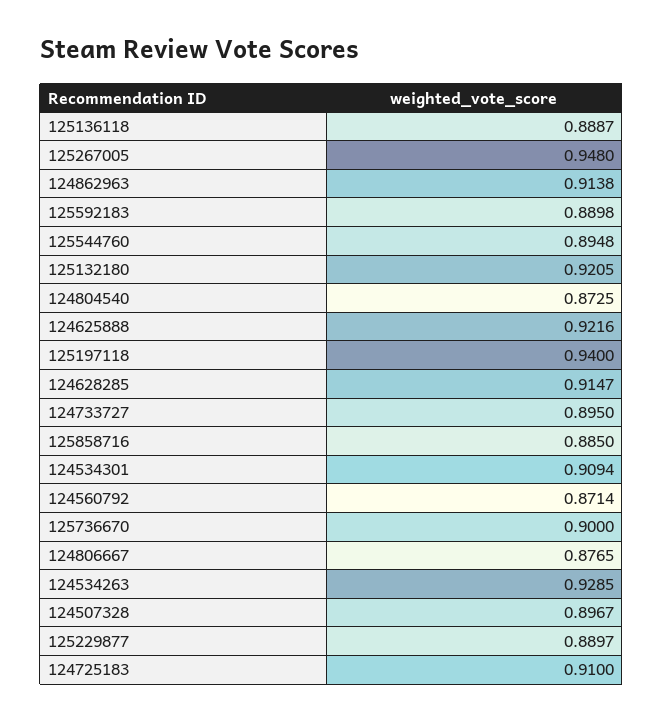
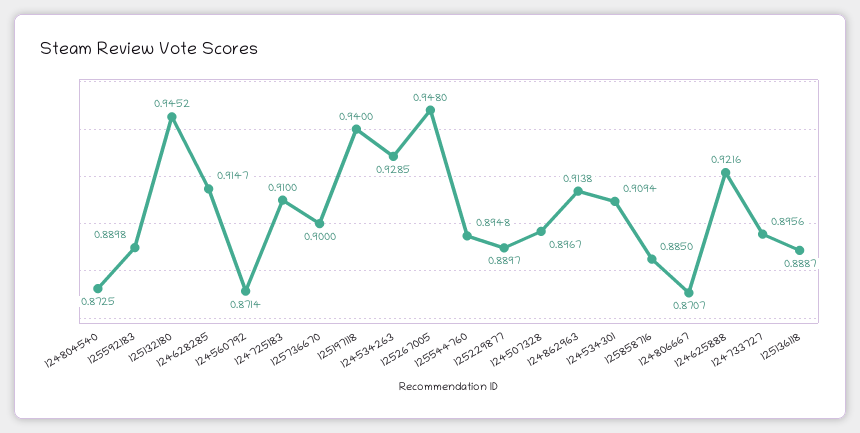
125132180: 0.9205 -> 0.9452
124733727: 0.895 -> 0.8956
124806667: 0.8765 -> 0.8707

